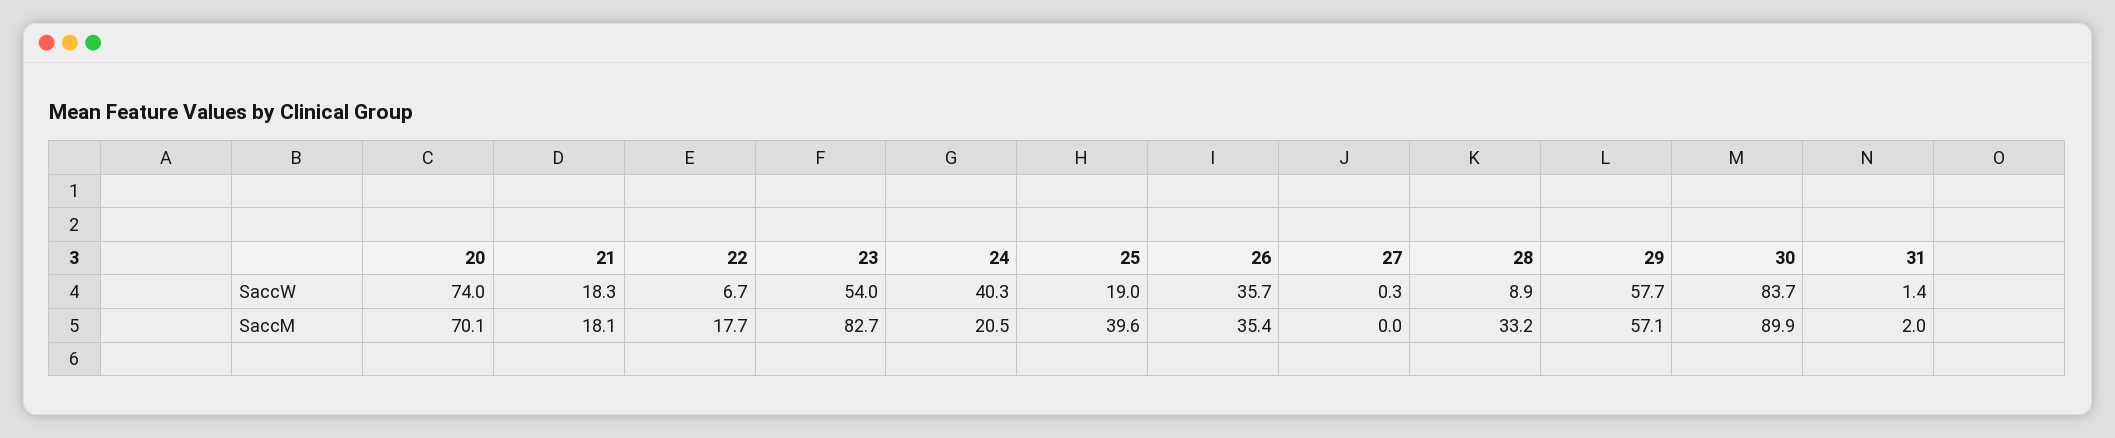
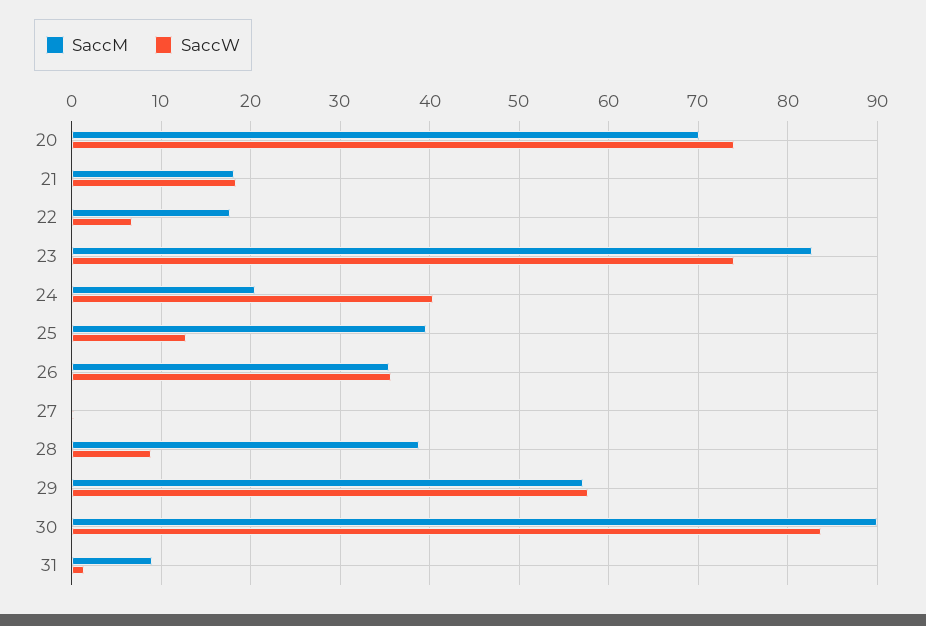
SaccW, 23: 54 -> 74
SaccW, 25: 19 -> 13
SaccM, 28: 33.2 -> 39
SaccM, 31: 2 -> 9

